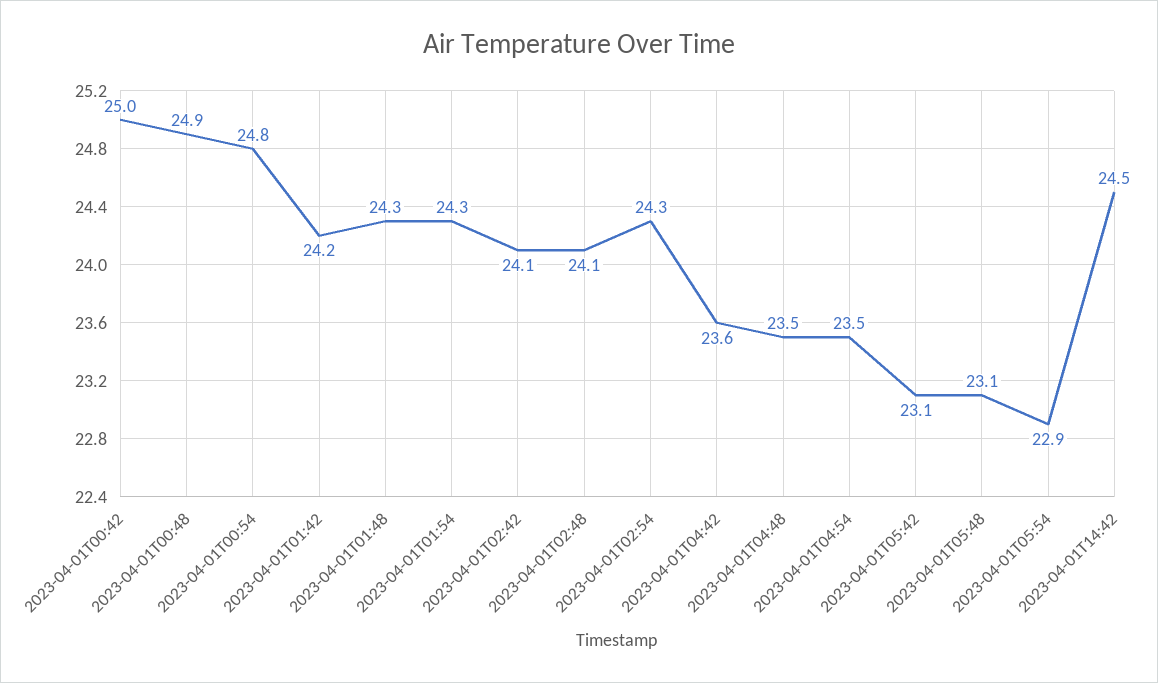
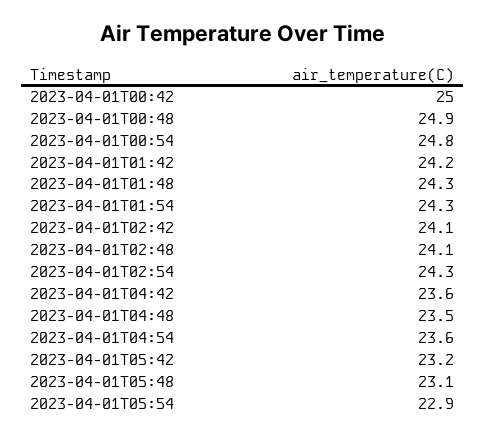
2023-04-01T04:54: 23.5 -> 23.6
2023-04-01T05:42: 23.1 -> 23.2
2023-04-01T14:42: 24.5 -> none

